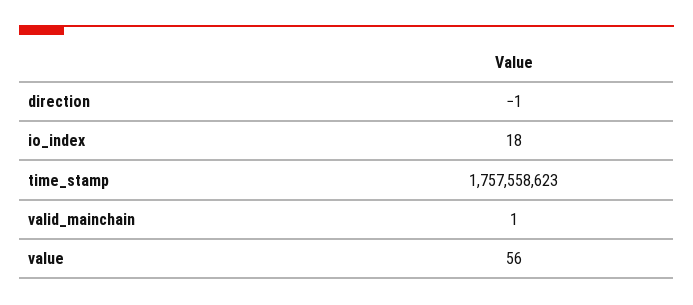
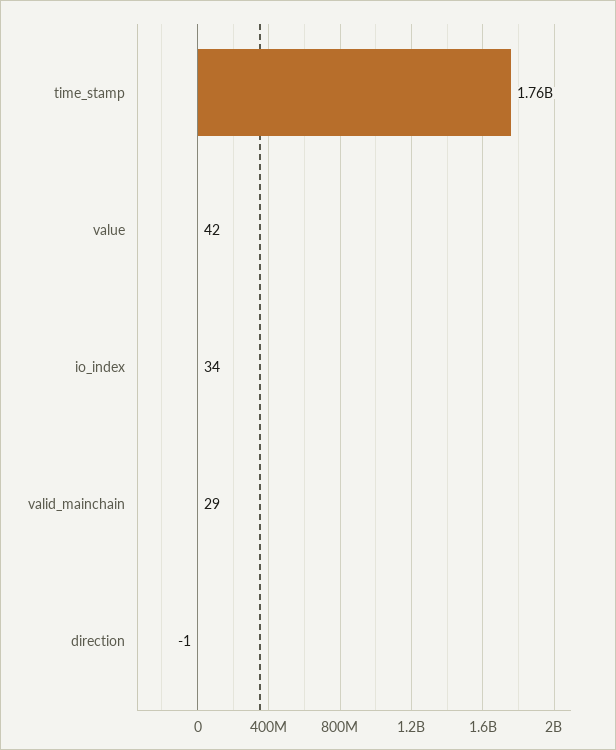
io_index: 18 -> 34
valid_mainchain: 1 -> 29
value: 56 -> 42

